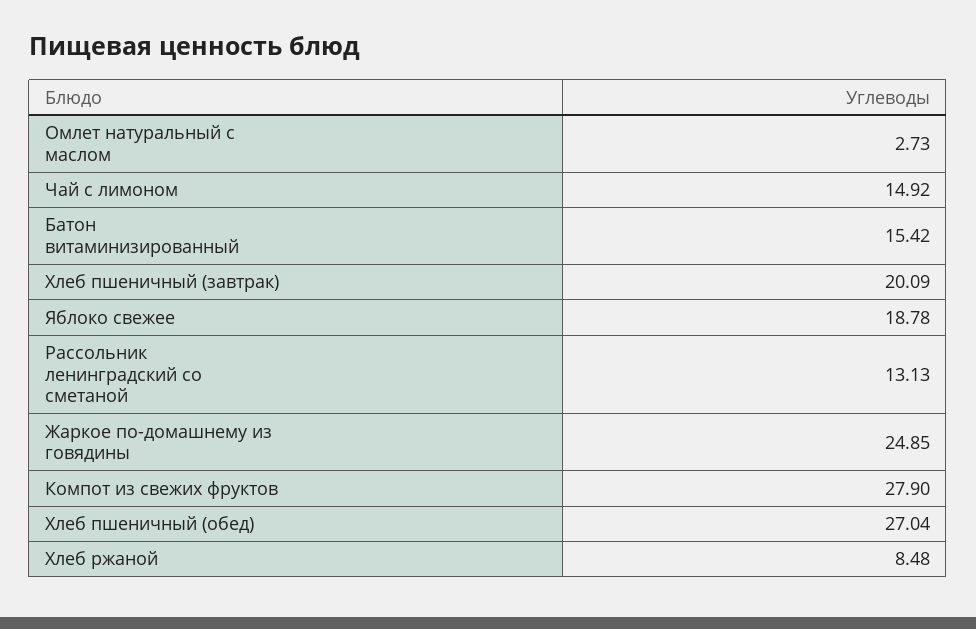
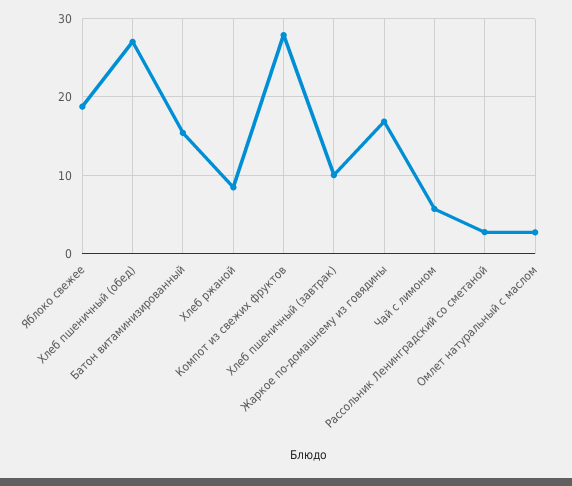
Чай с лимоном: 14.92 -> 6
Хлеб пшеничный (завтрак): 20.09 -> 10
Рассольник ленинградский со сметаной: 13.13 -> 3
Жаркое по-домашнему из говядины: 24.85 -> 17

